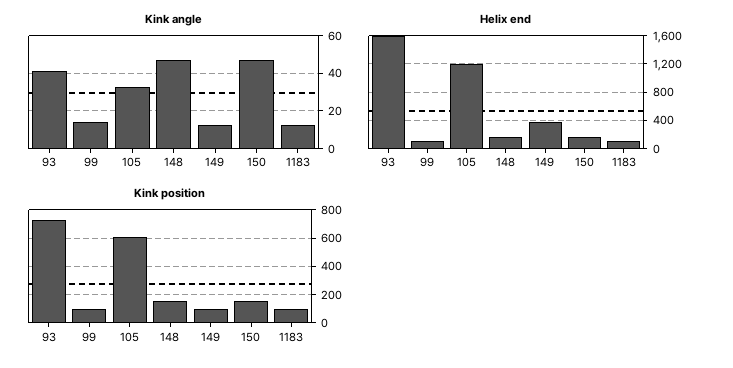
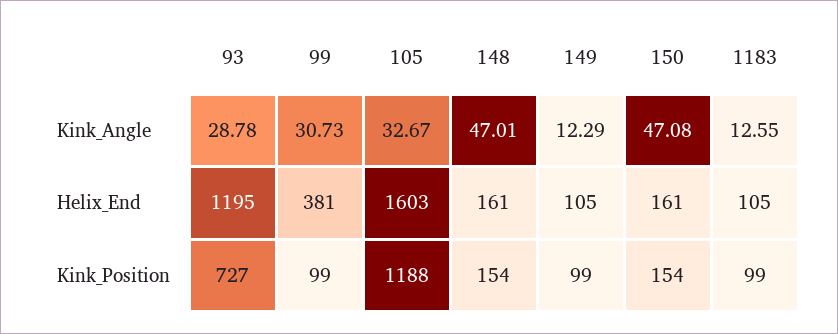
Kink angle, 93: 40 -> 28.78
Kink angle, 99: 15 -> 30.73
Helix end, 93: 1600 -> 1195
Helix end, 99: 100 -> 381
Helix end, 105: 1200 -> 1603
Helix end, 149: 400 -> 105
Kink position, 105: 600 -> 1188

